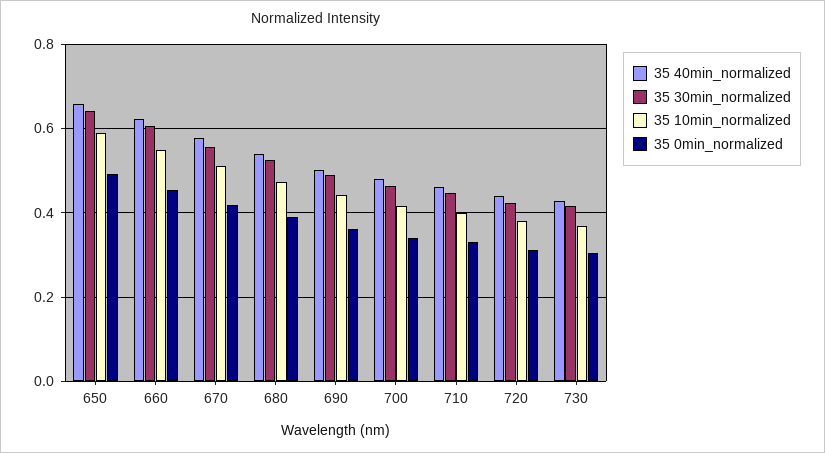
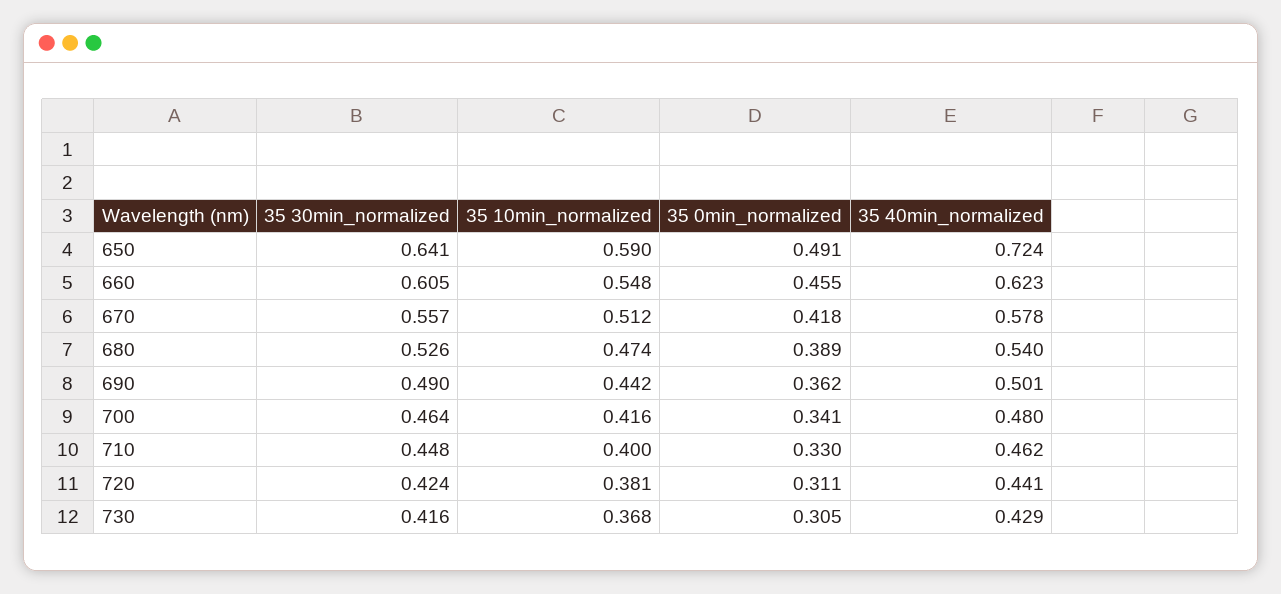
35 40min_normalized, 650: 0.66 -> 0.724

